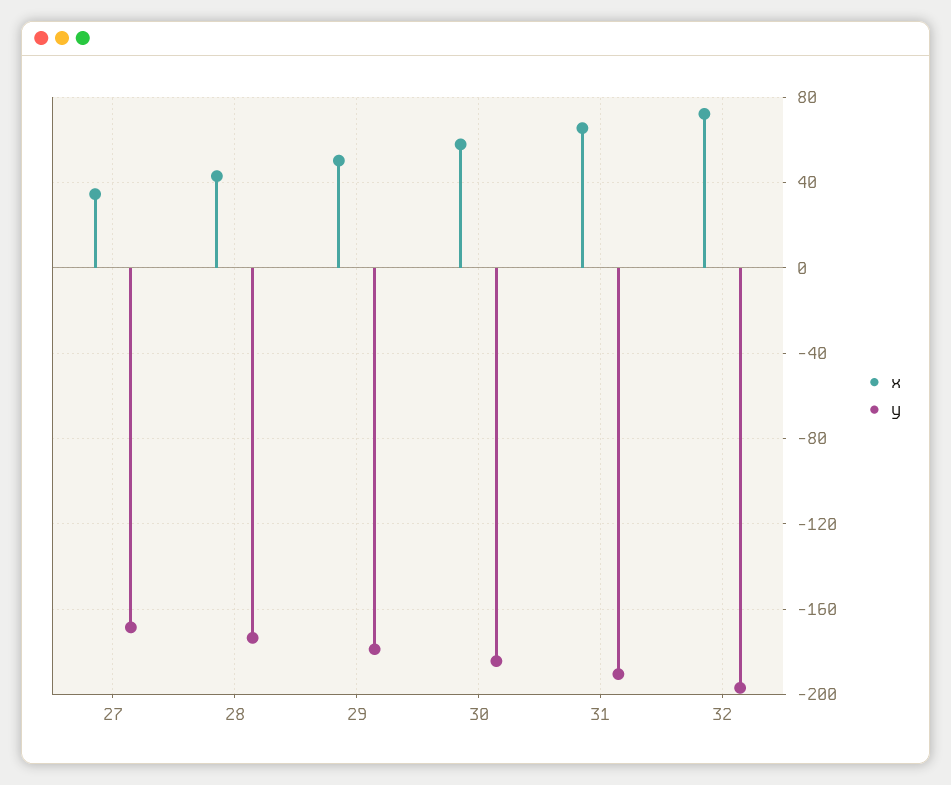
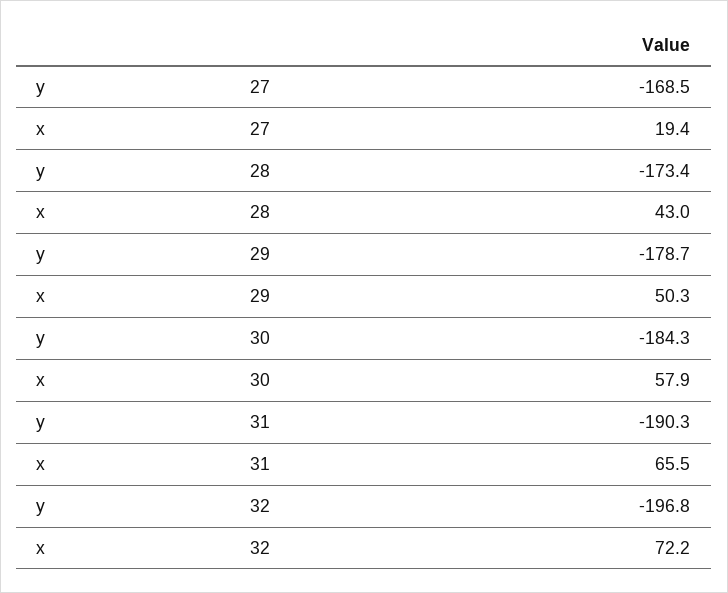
x, 27: 35 -> 19.4

